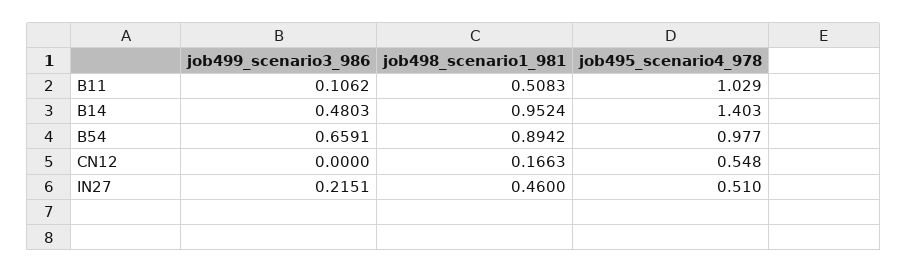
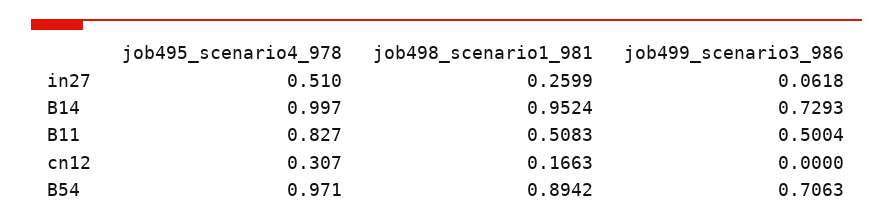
job499_scenario3_986, B11: 0.1062 -> 0.5004
job495_scenario4_978, B11: 1.029 -> 0.827
job499_scenario3_986, B14: 0.4803 -> 0.7293
job495_scenario4_978, B14: 1.403 -> 0.997
job499_scenario3_986, B54: 0.6591 -> 0.7063
job495_scenario4_978, B54: 0.977 -> 0.971
job495_scenario4_978, CN12: 0.548 -> 0.307
job499_scenario3_986, IN27: 0.2151 -> 0.0618
job498_scenario1_981, IN27: 0.46 -> 0.2599

